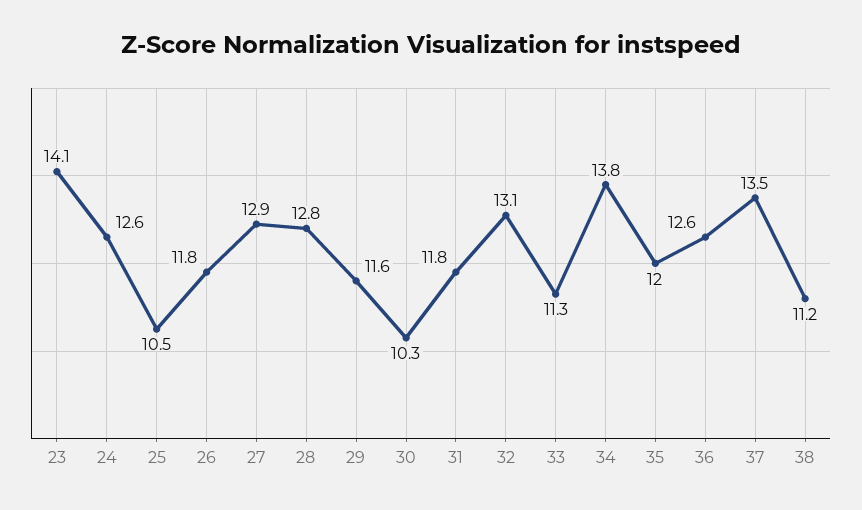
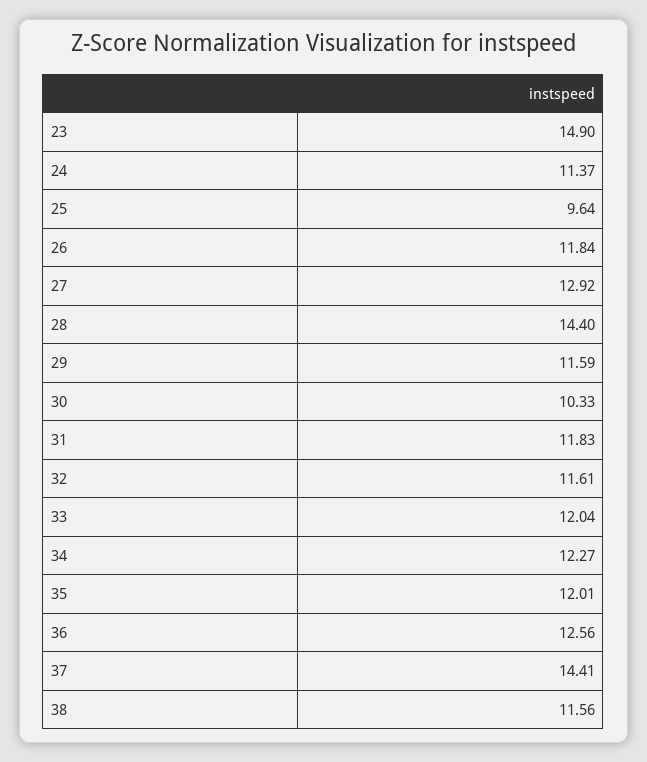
23: 14.1 -> 14.9
24: 12.6 -> 11.37
25: 10.5 -> 9.64
28: 12.8 -> 14.4
32: 13.1 -> 11.61
33: 11.3 -> 12.04
34: 13.8 -> 12.27
37: 13.5 -> 14.41
38: 11.2 -> 11.56

